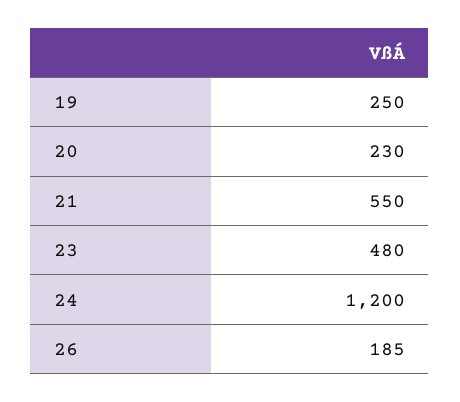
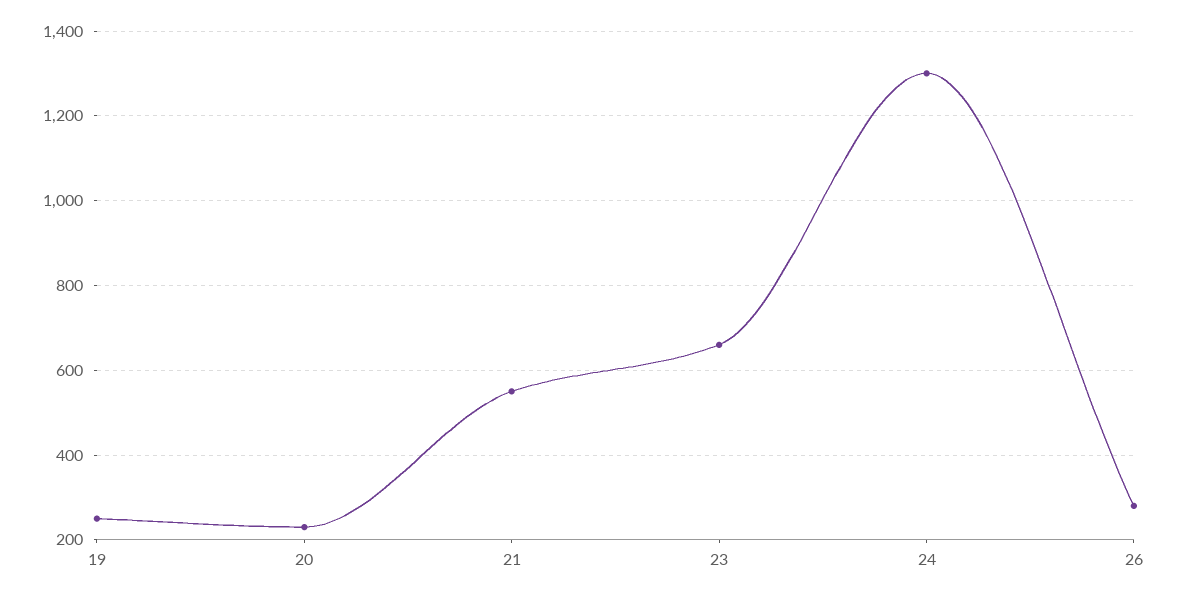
23: 480 -> 660
24: 1200 -> 1300
26: 185 -> 280

